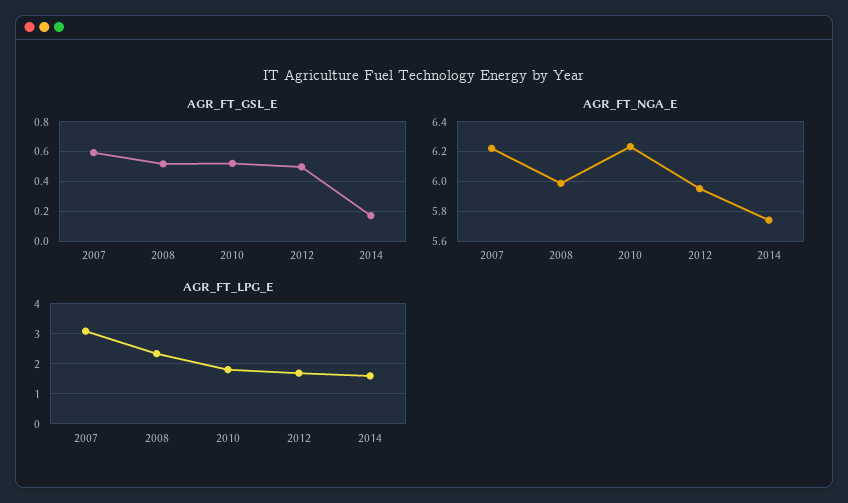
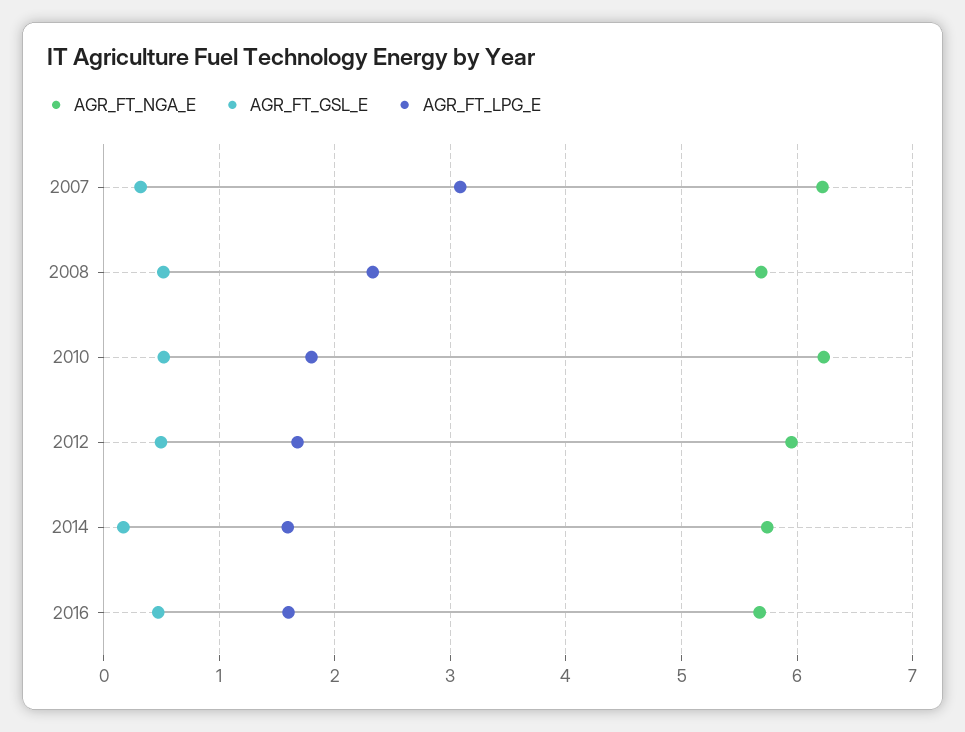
AGR_FT_GSL_E, 2007: 0.6 -> 0.3
AGR_FT_NGA_E, 2008: 6 -> 5.7
AGR_FT_NGA_E, 2016: none -> 5.7
AGR_FT_GSL_E, 2016: none -> 0.5
AGR_FT_LPG_E, 2016: none -> 1.6

